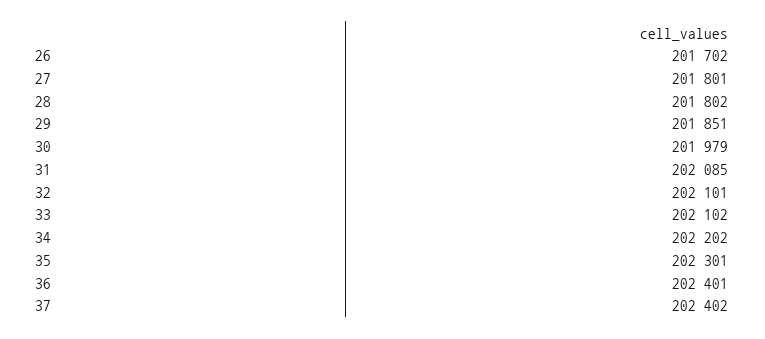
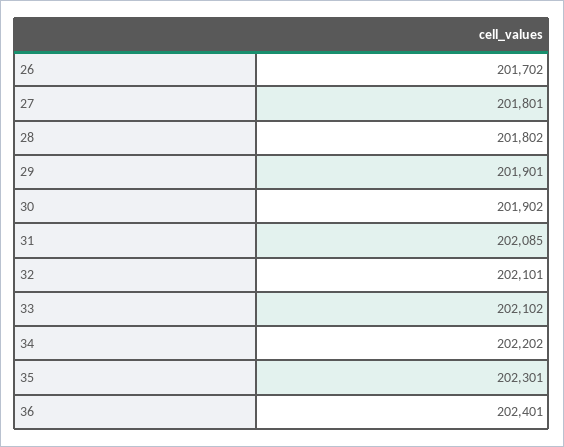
29: 201851 -> 201901
30: 201979 -> 201902
37: 202402 -> none

